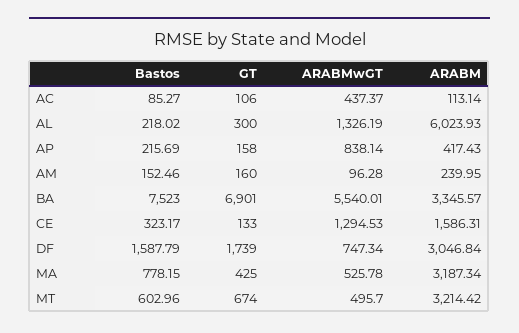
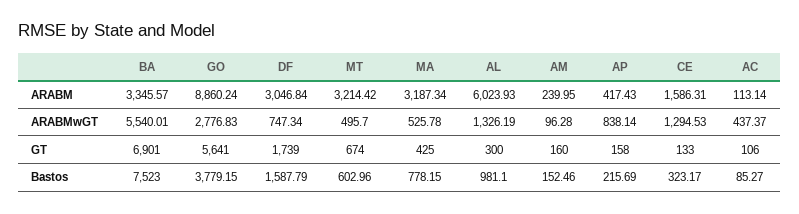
Bastos, AL: 218.02 -> 981.1
ARABM, GO: none -> 8860.24
ARABMwGT, GO: none -> 2776.83
GT, GO: none -> 5641
Bastos, GO: none -> 3779.15

